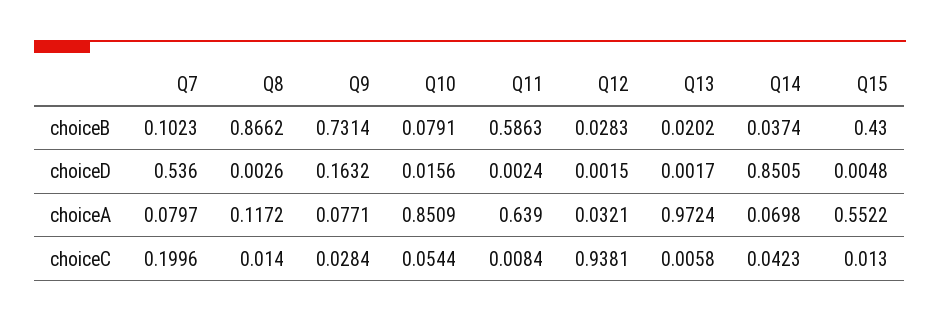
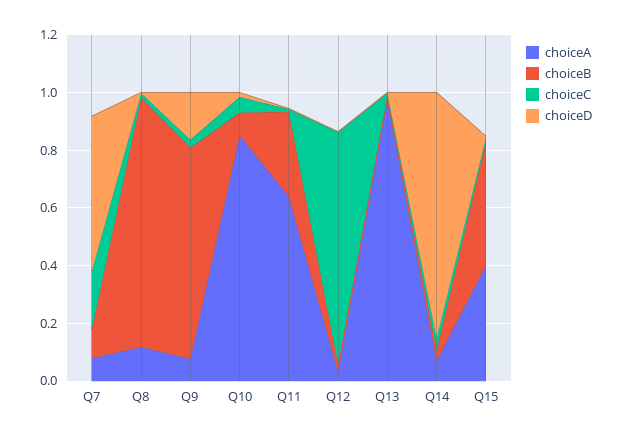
choiceB, Q11: 0.5863 -> 0.3
choiceA, Q15: 0.5522 -> 0.4
choiceC, Q12: 0.9381 -> 0.8

